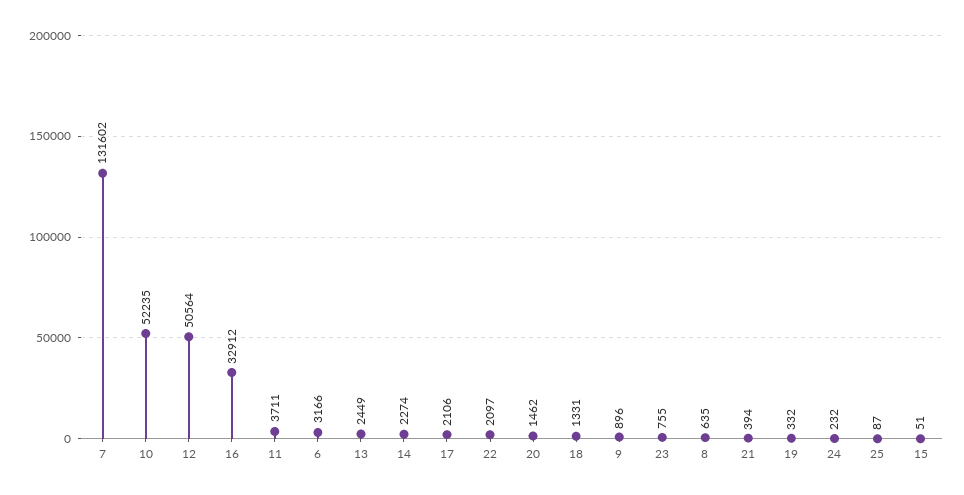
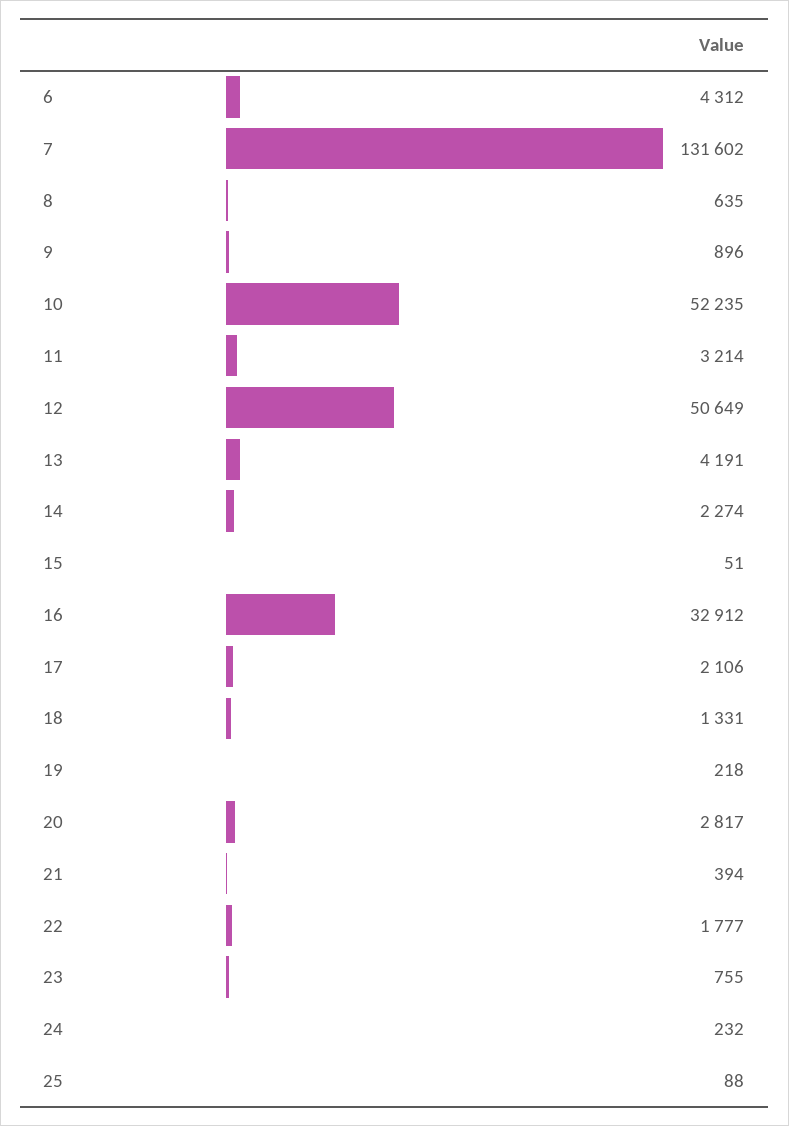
12: 50564 -> 50649
11: 3711 -> 3214
6: 3166 -> 4312
13: 2449 -> 4191
22: 2097 -> 1777
20: 1462 -> 2817
19: 332 -> 218
25: 87 -> 88

